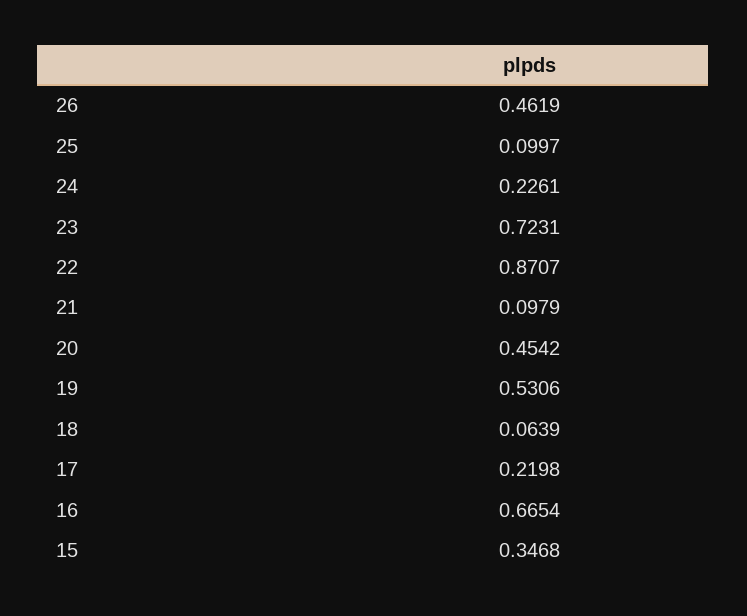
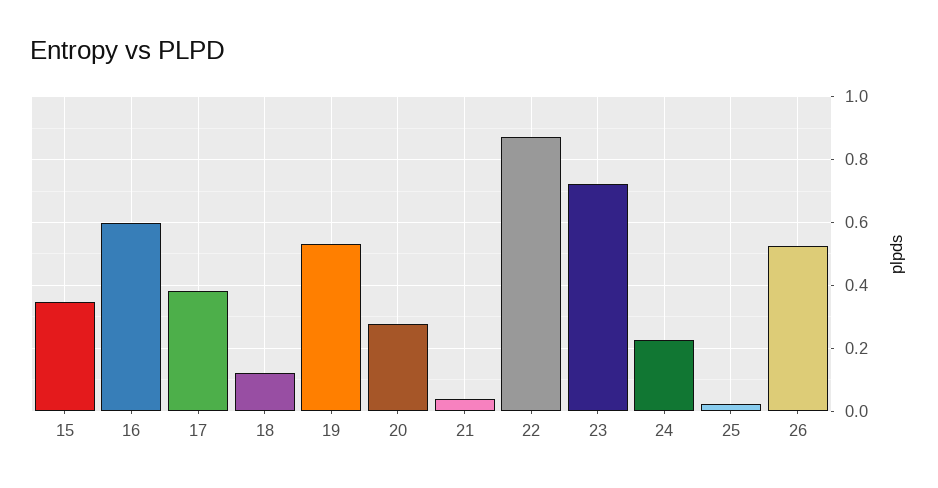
26: 0.4619 -> 0.52
25: 0.0997 -> 0.02
21: 0.0979 -> 0.04
20: 0.4542 -> 0.28
18: 0.0639 -> 0.12
17: 0.2198 -> 0.38
16: 0.6654 -> 0.6

